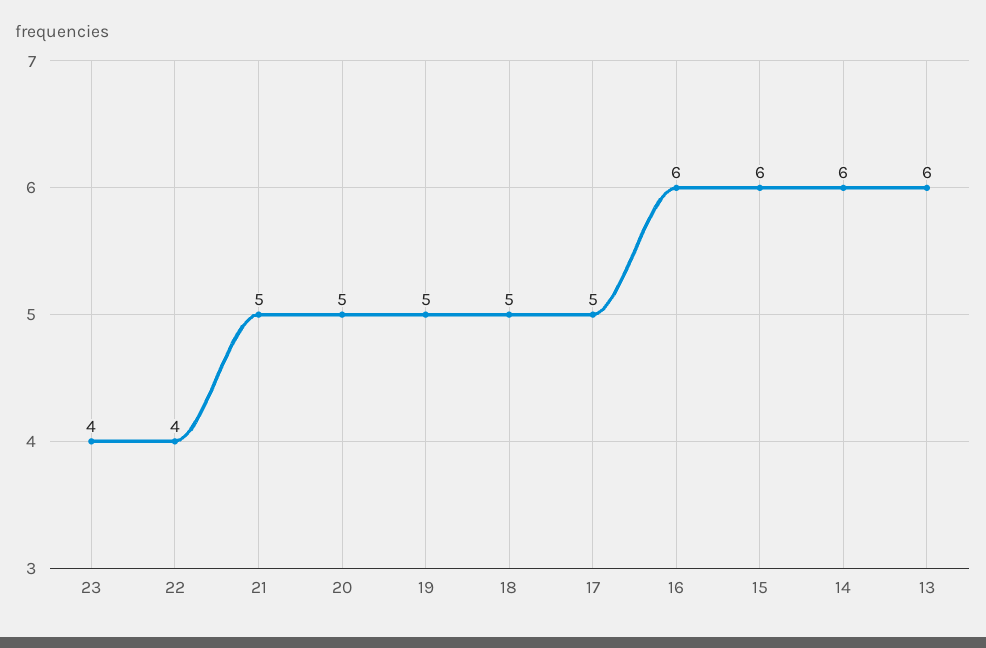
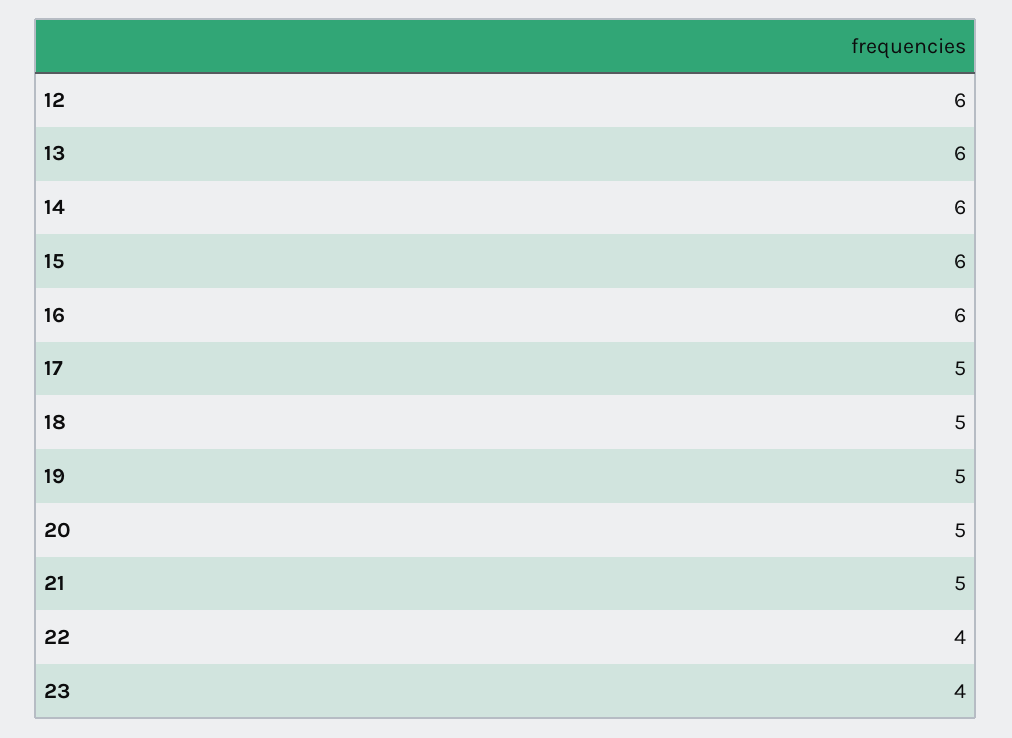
12: none -> 6

